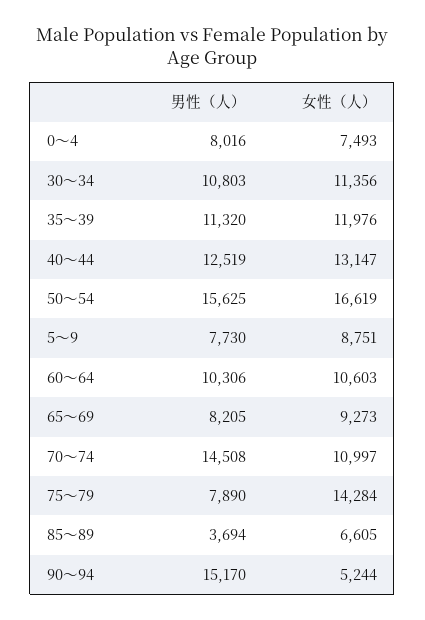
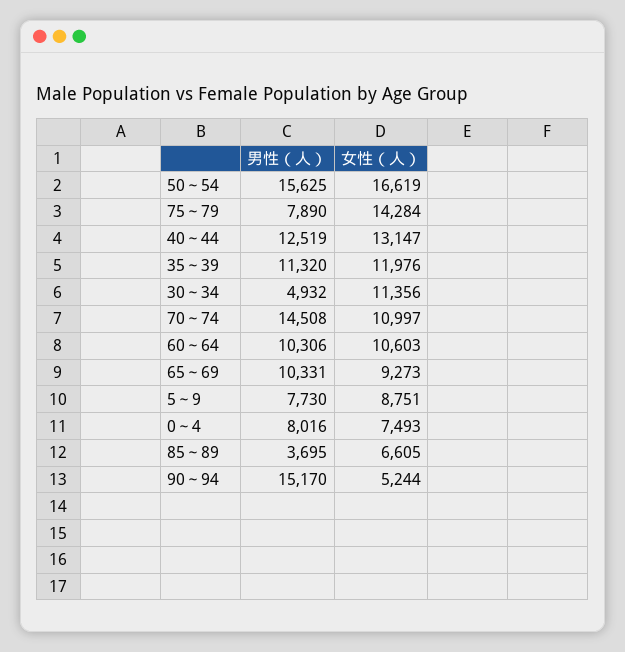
男性（人）, 30～34: 10803 -> 4932
男性（人）, 65～69: 8205 -> 10331
男性（人）, 85～89: 3694 -> 3695

